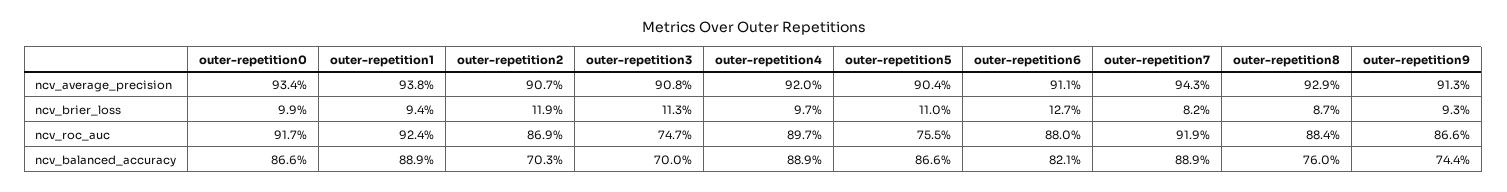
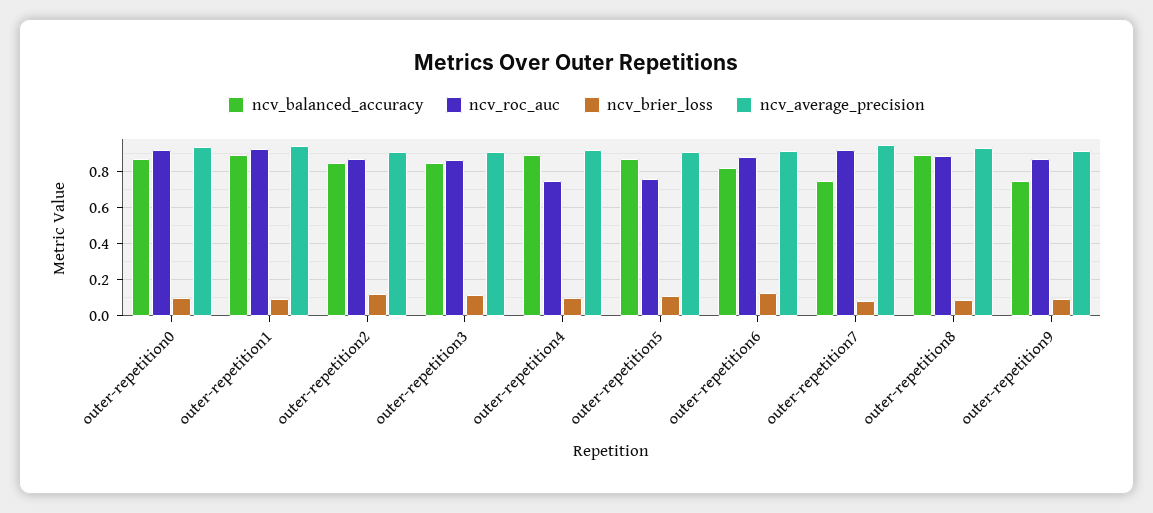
ncv_roc_auc, outer-repetition3: 0.747 -> 0.85
ncv_roc_auc, outer-repetition4: 0.897 -> 0.75
ncv_balanced_accuracy, outer-repetition2: 0.703 -> 0.85
ncv_balanced_accuracy, outer-repetition3: 0.7 -> 0.85
ncv_balanced_accuracy, outer-repetition7: 0.889 -> 0.75
ncv_balanced_accuracy, outer-repetition8: 0.76 -> 0.9

